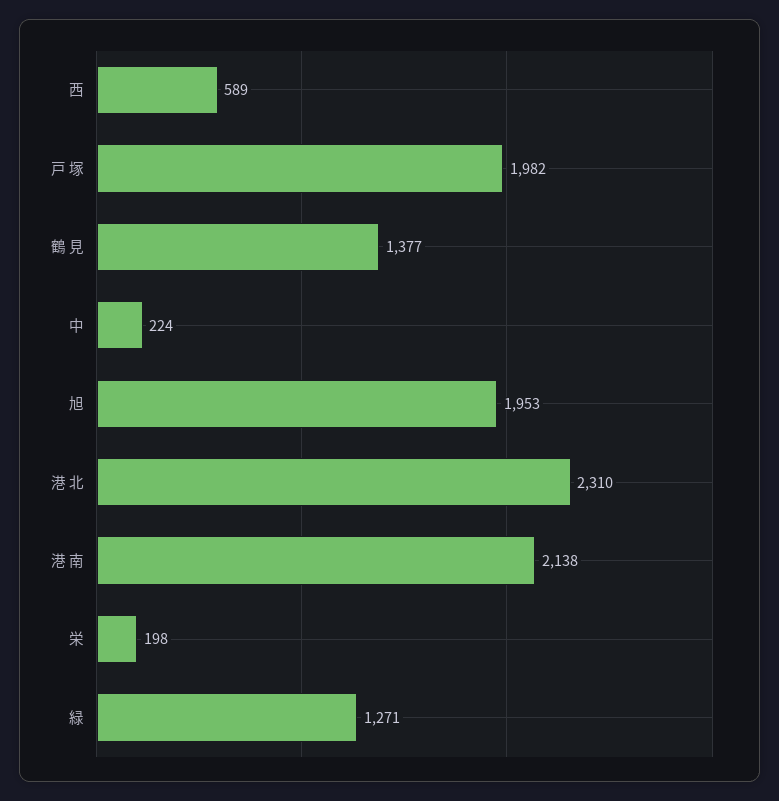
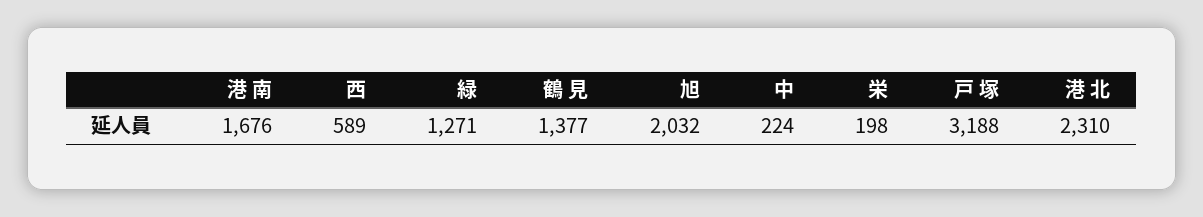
戸 塚: 1982 -> 3188
旭: 1953 -> 2032
港 南: 2138 -> 1676

